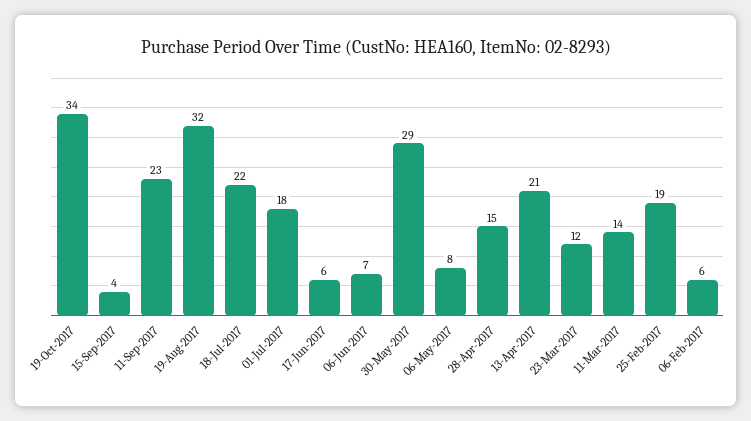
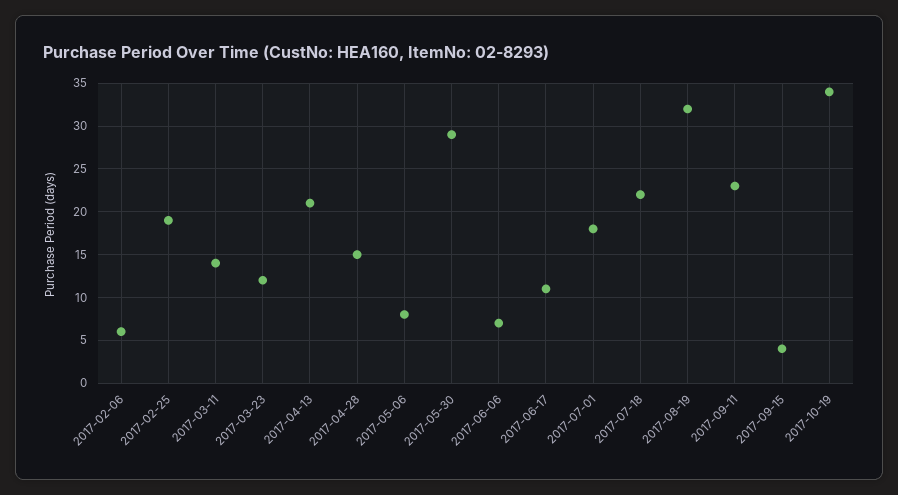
17-Jun-2017: 6 -> 11

